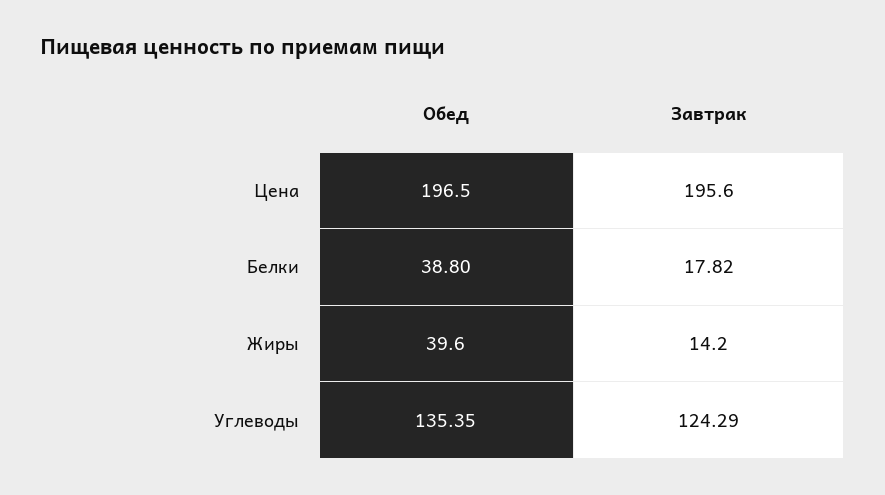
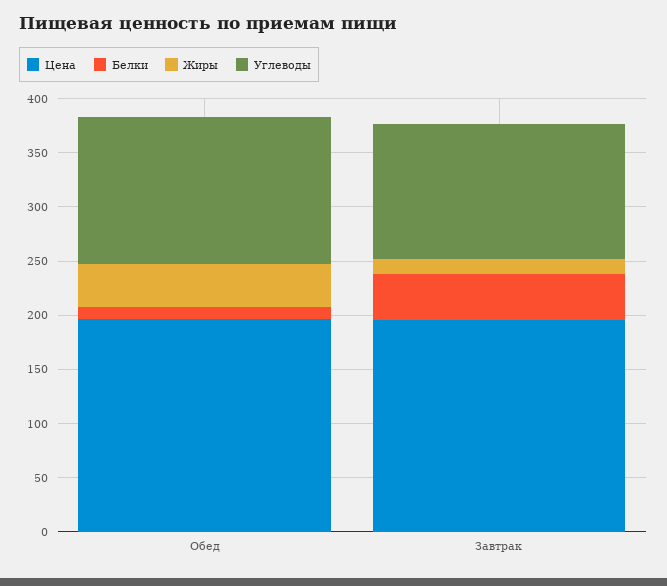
Белки, Обед: 38.8 -> 10
Белки, Завтрак: 17.82 -> 40

